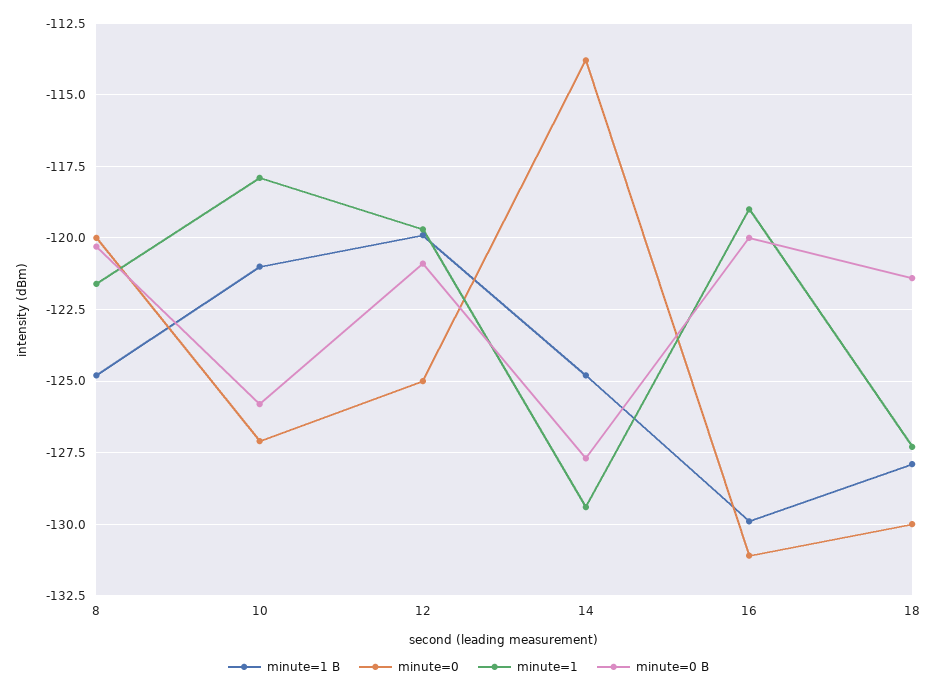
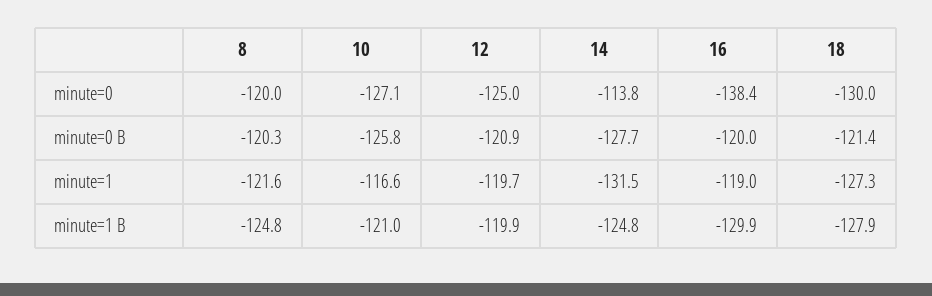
minute=1, 10: -118 -> -116.6
minute=1, 14: -129.5 -> -131.5
minute=0, 16: -131 -> -138.4

